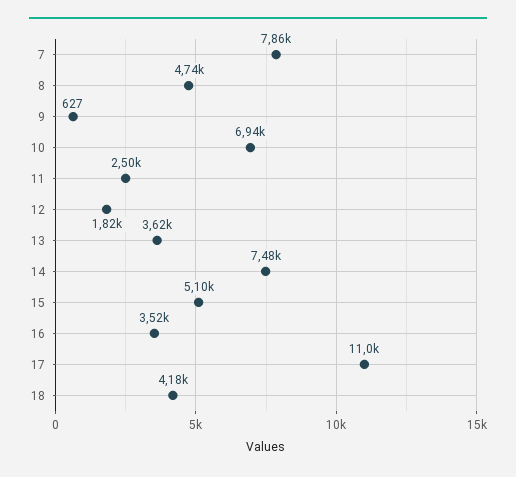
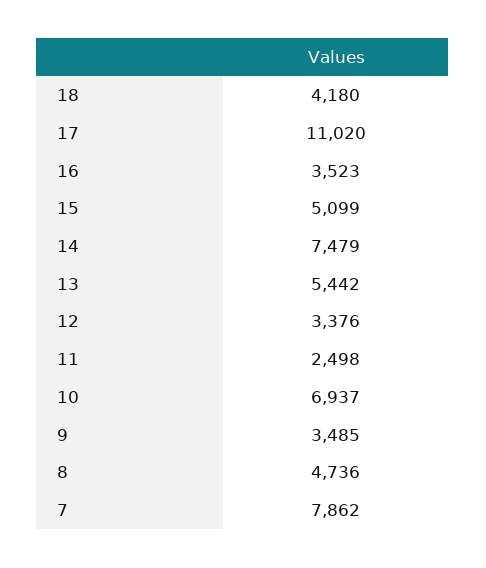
9: 627 -> 3485
12: 1820 -> 3376
13: 3620 -> 5442

